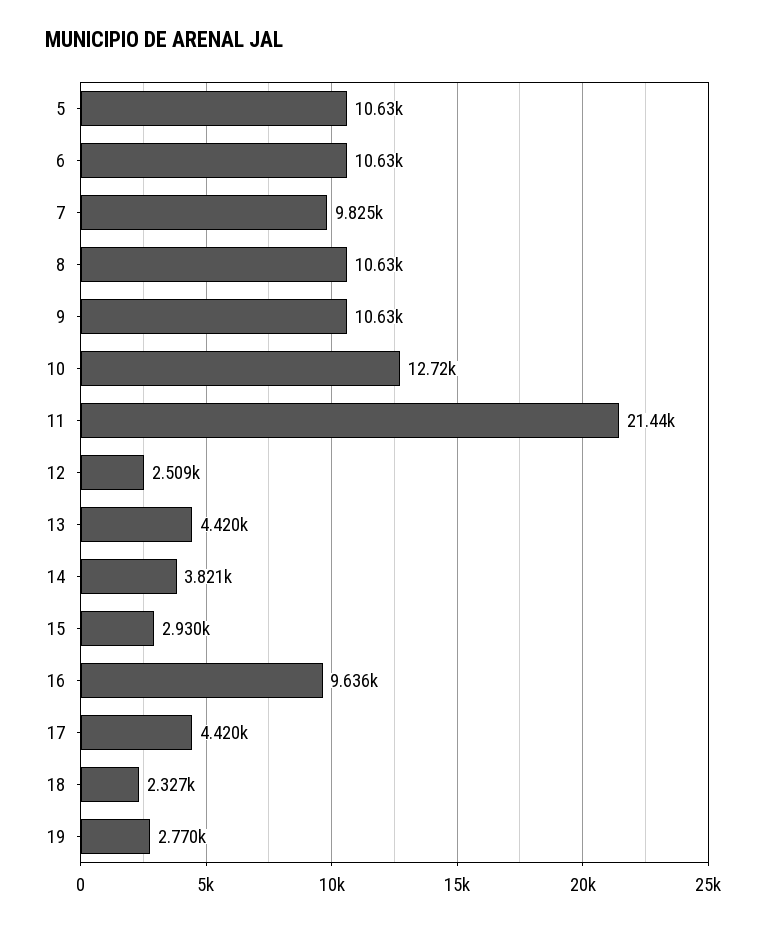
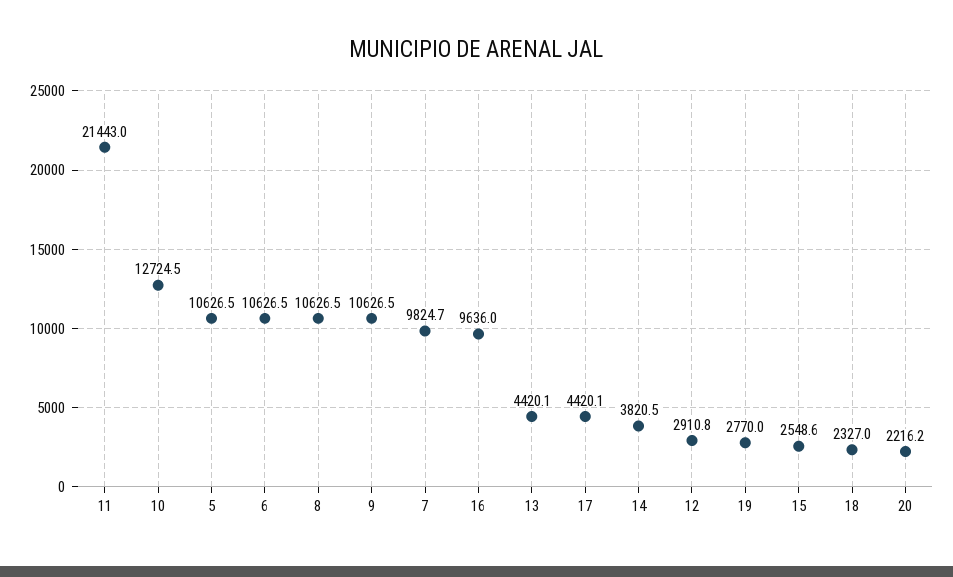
12: 2509 -> 2910.8
15: 2930 -> 2548.6
20: none -> 2216.2

